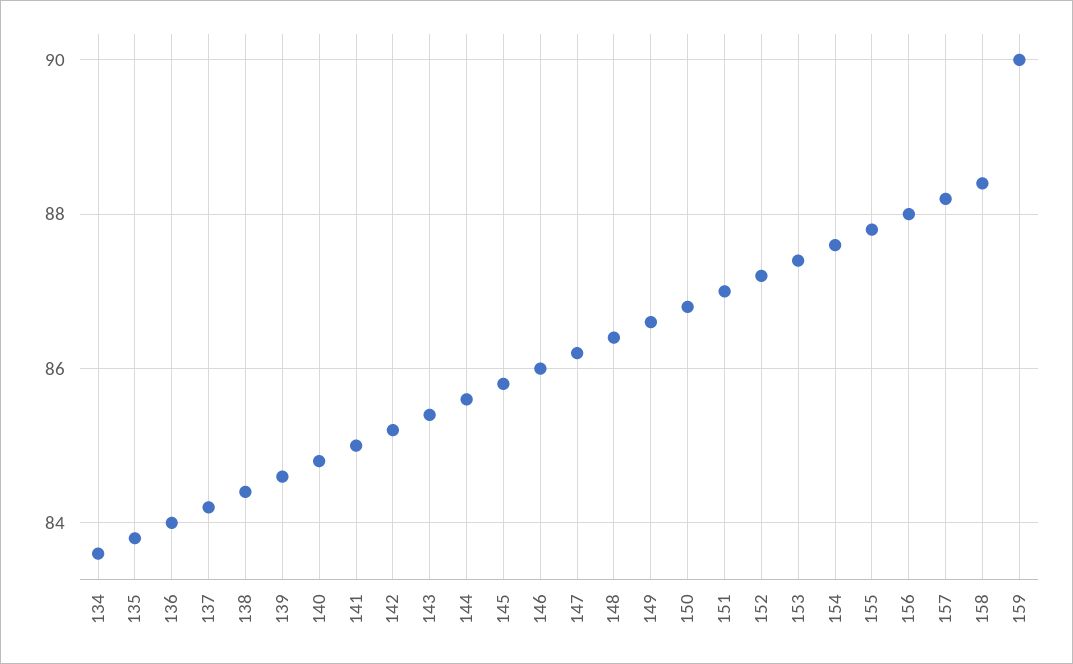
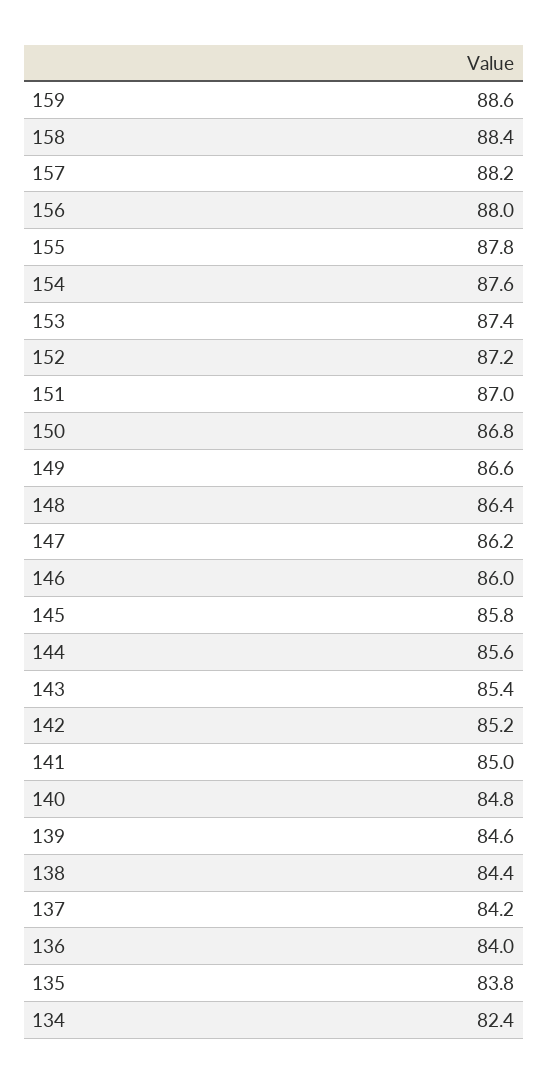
134: 83.5 -> 82.4
159: 90 -> 88.6

